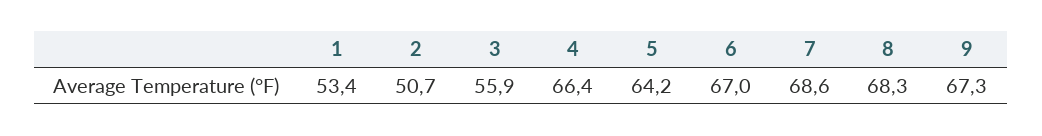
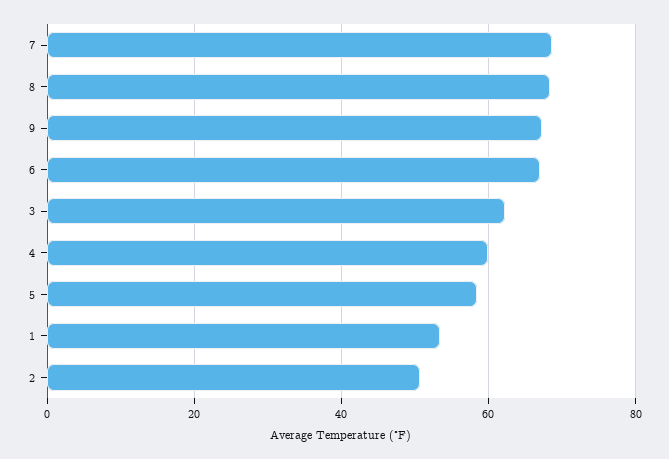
3: 55.9 -> 62
4: 66.4 -> 60
5: 64.2 -> 58

